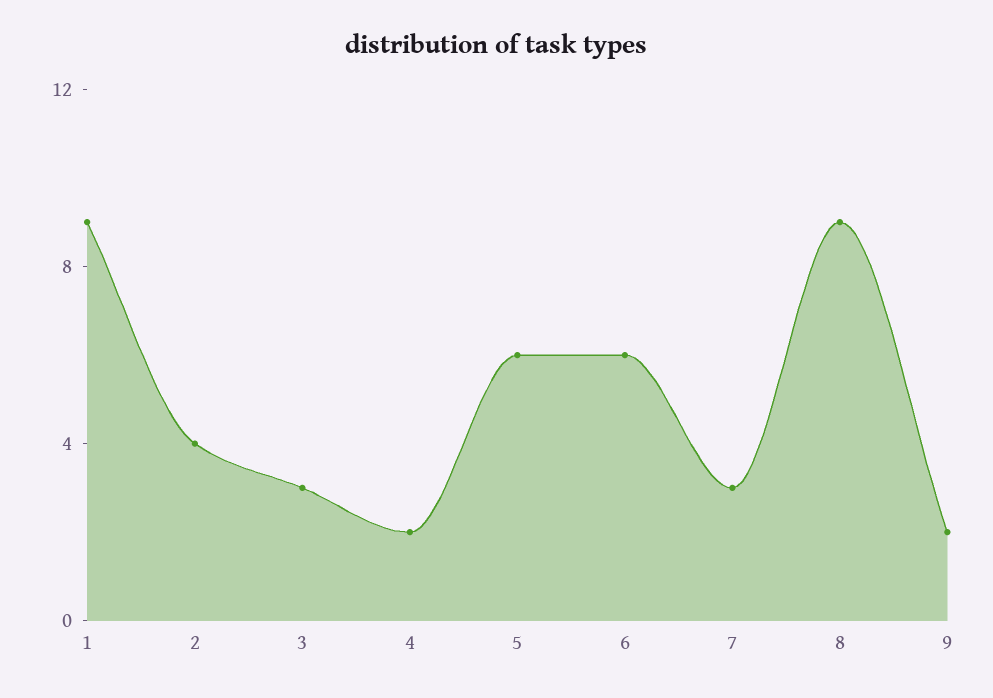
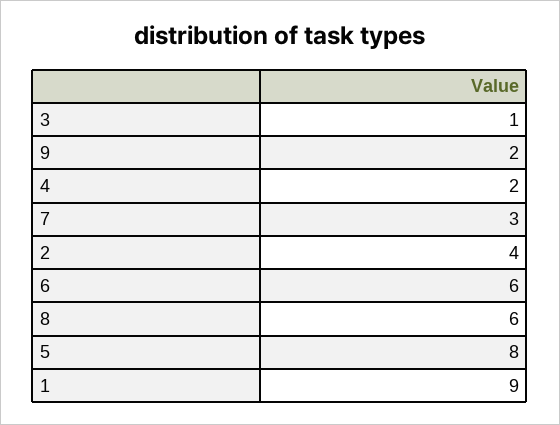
3: 3 -> 1
5: 6 -> 8
8: 9 -> 6

